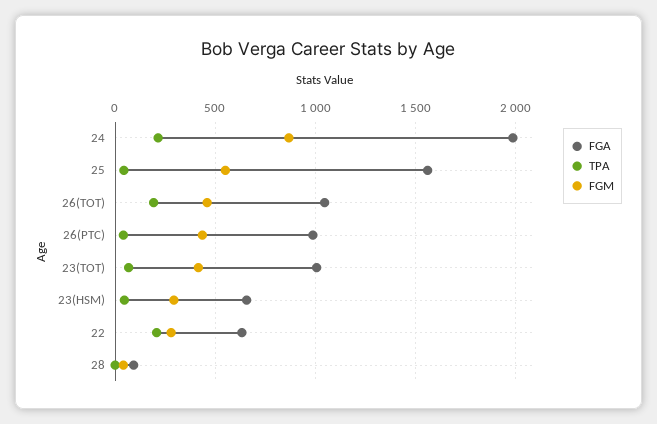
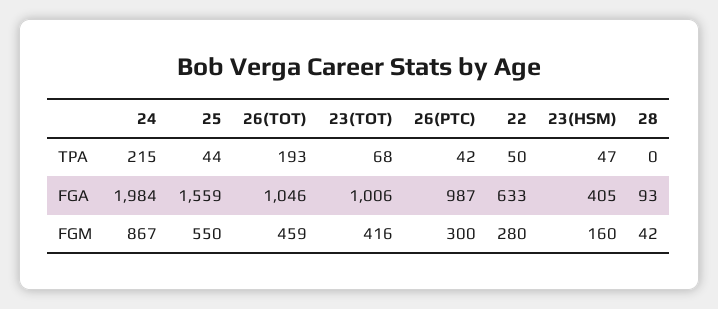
FGM, 26(PTC): 450 -> 300
FGA, 23(HSM): 650 -> 405
FGM, 23(HSM): 300 -> 160
TPA, 22: 200 -> 50

